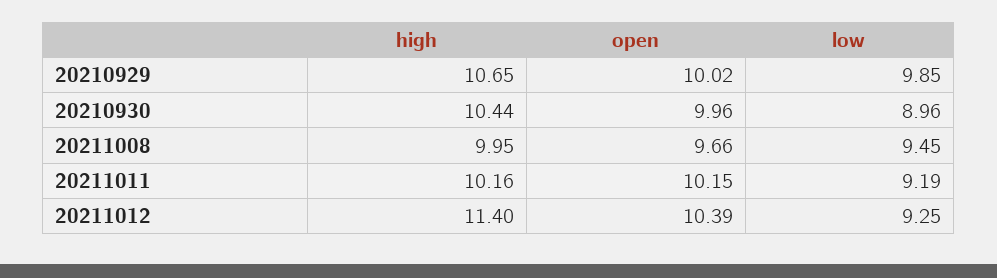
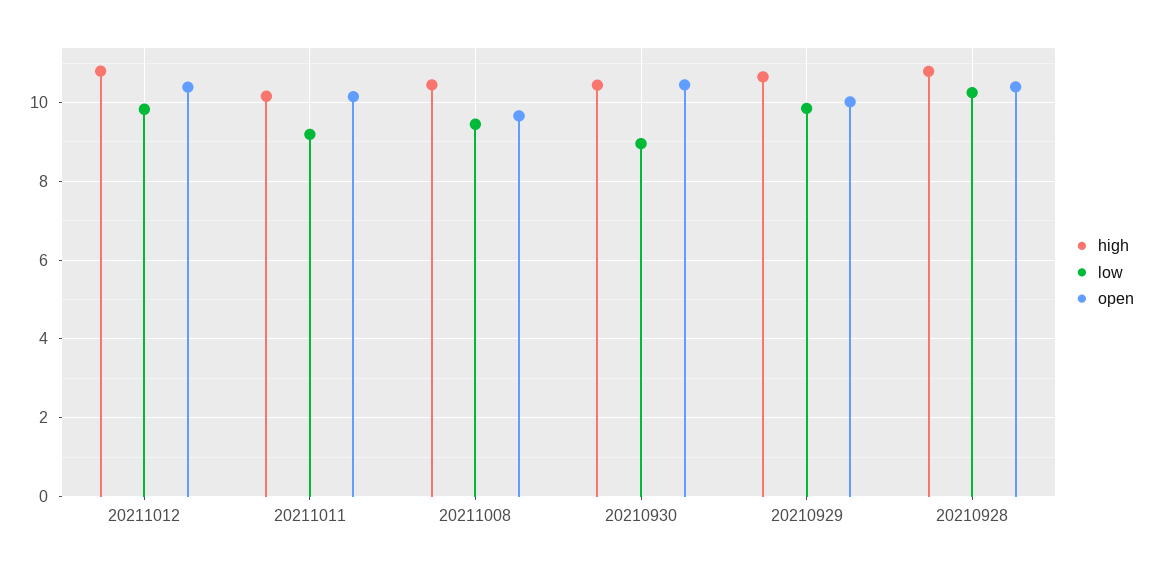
open, 20210930: 9.96 -> 10.4
high, 20211008: 9.95 -> 10.4
high, 20211012: 11.4 -> 10.8
low, 20211012: 9.25 -> 9.8
high, 20210928: none -> 10.8
low, 20210928: none -> 10.2
open, 20210928: none -> 10.4

